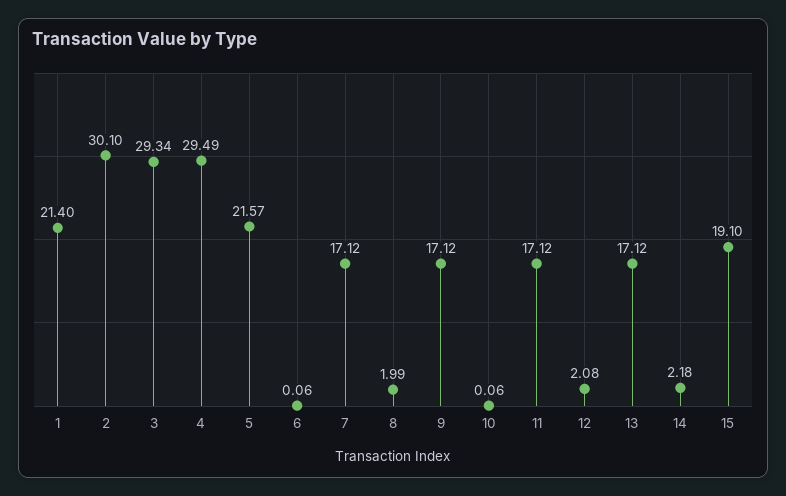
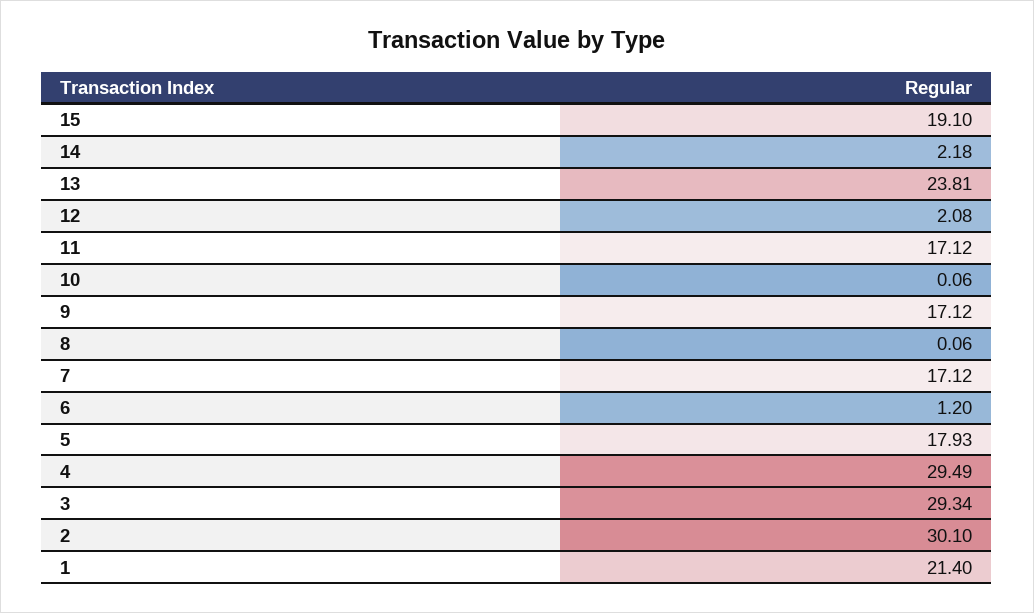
5: 21.57 -> 17.93
6: 0.06 -> 1.2
8: 1.99 -> 0.06
13: 17.12 -> 23.81

